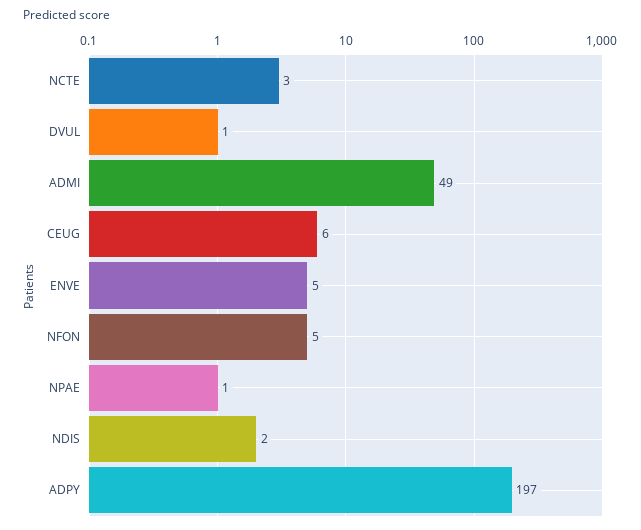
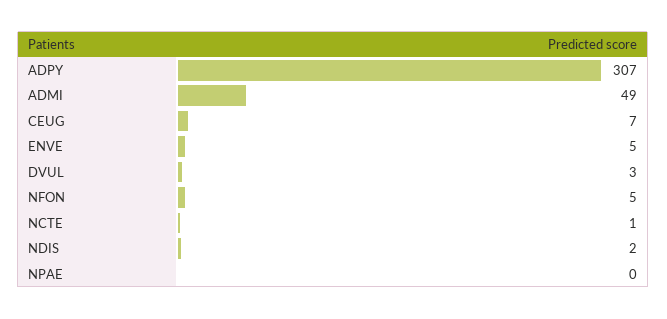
NCTE: 3 -> 1
DVUL: 1 -> 3
CEUG: 6 -> 7
NPAE: 1 -> 0
ADPY: 197 -> 307

